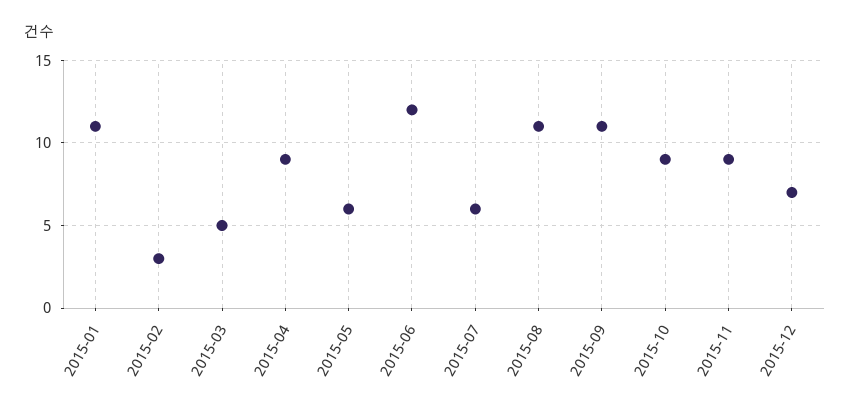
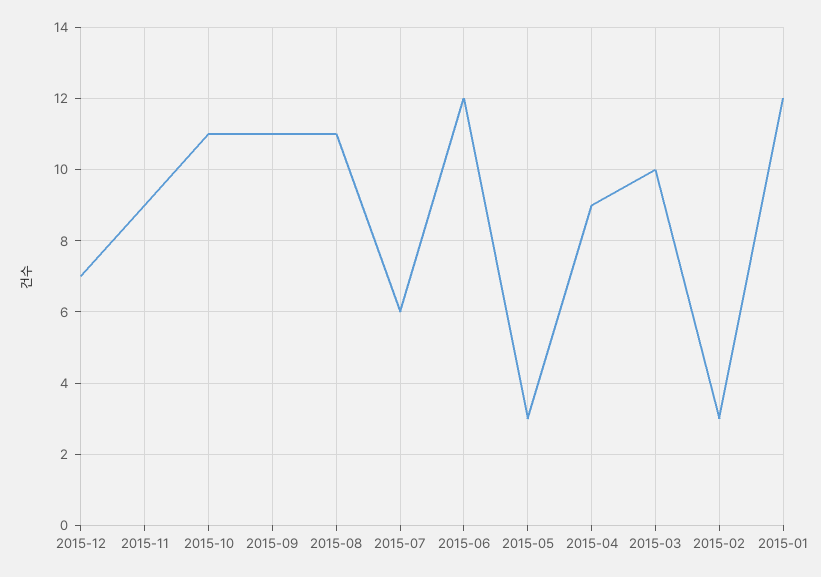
2015-01: 11 -> 12
2015-03: 5 -> 10
2015-05: 6 -> 3
2015-10: 9 -> 11

